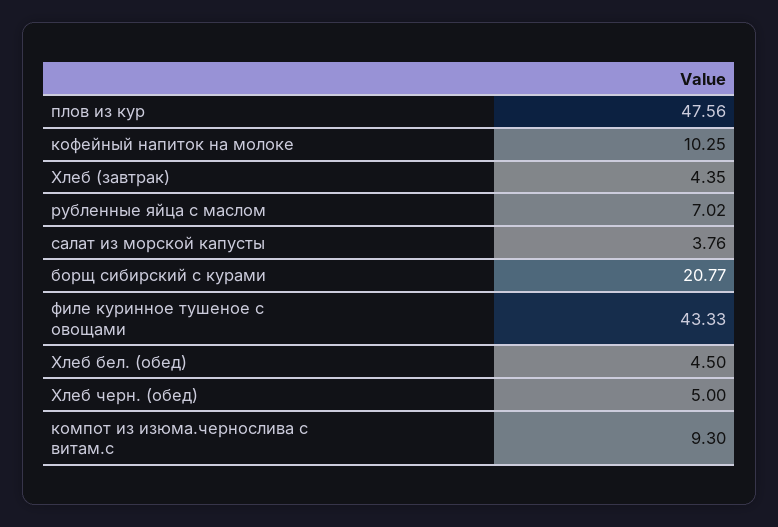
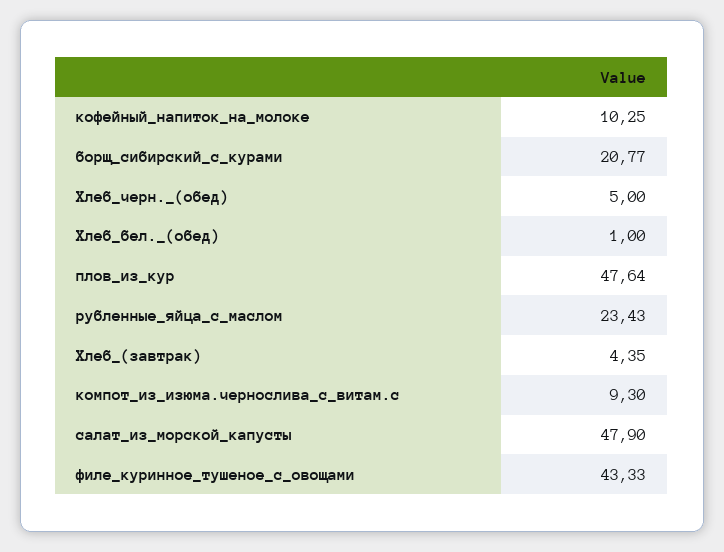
плов из кур: 47.56 -> 47.64
рубленные яйца с маслом: 7.02 -> 23.43
салат из морской капусты: 3.76 -> 47.9
Хлеб бел. (обед): 4.5 -> 1

